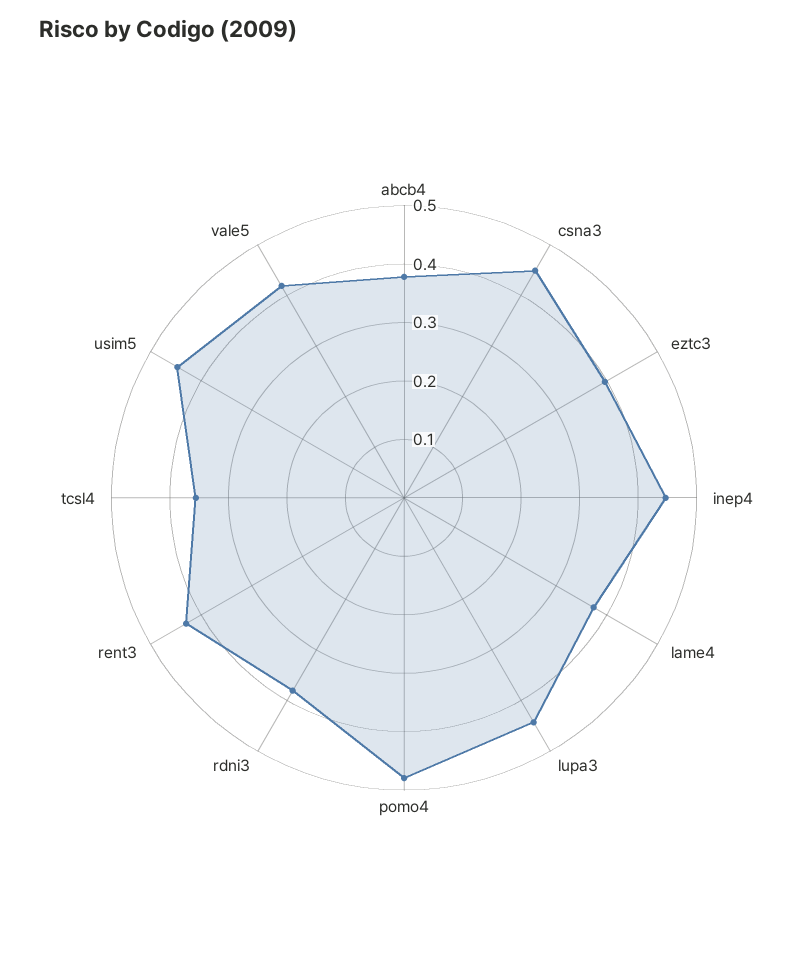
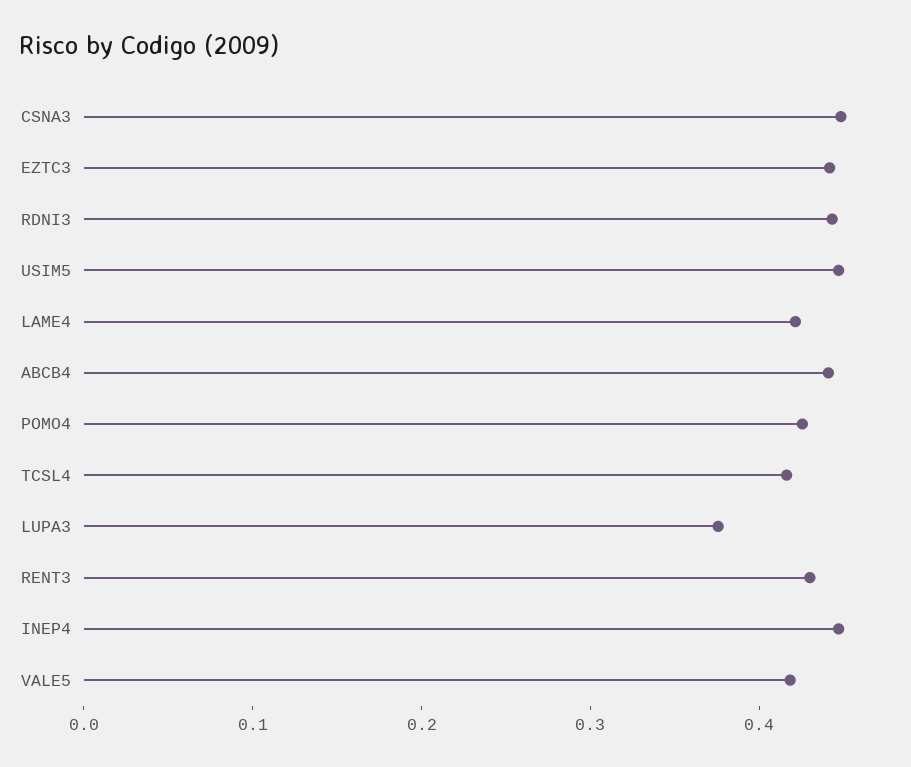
abcb4: 0.38 -> 0.44
eztc3: 0.4 -> 0.44
lame4: 0.38 -> 0.42
lupa3: 0.44 -> 0.38
pomo4: 0.48 -> 0.42
rdni3: 0.38 -> 0.44
tcsl4: 0.36 -> 0.42

